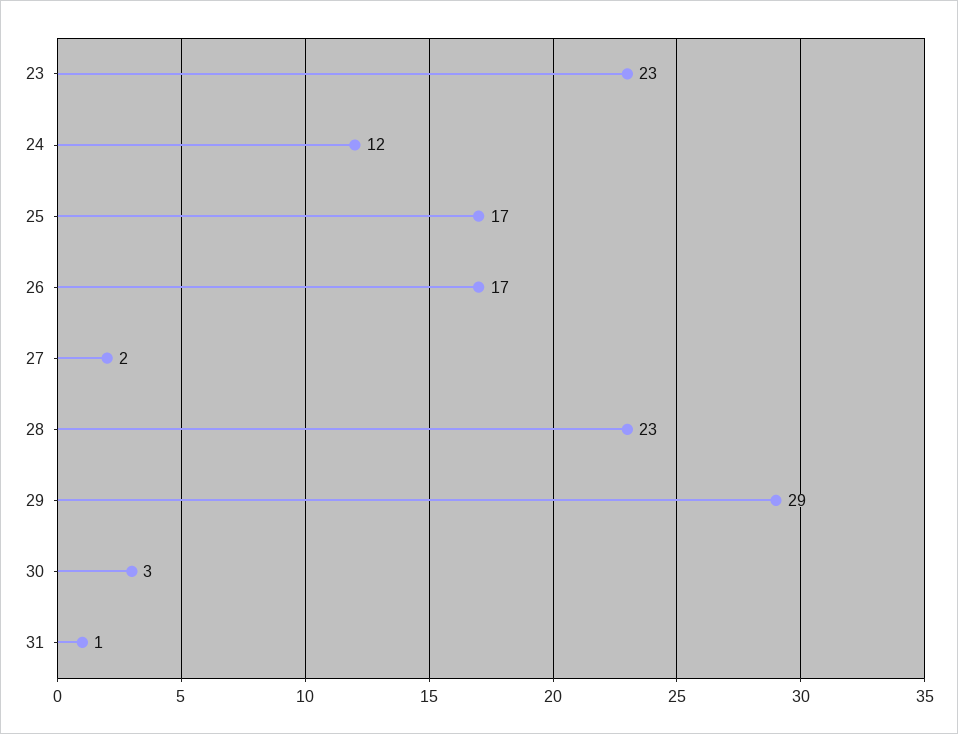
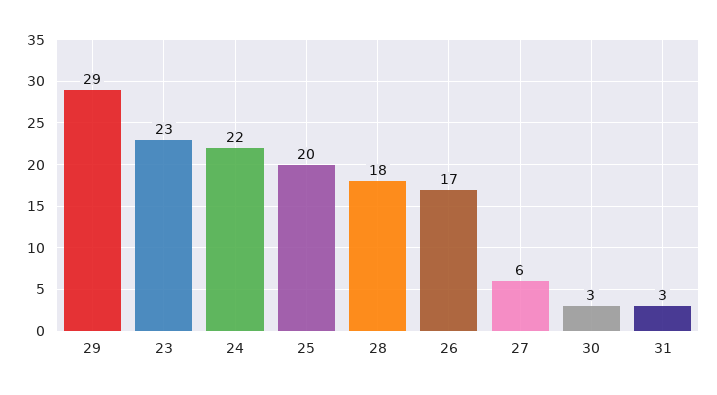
24: 12 -> 22
25: 17 -> 20
27: 2 -> 6
28: 23 -> 18
31: 1 -> 3

